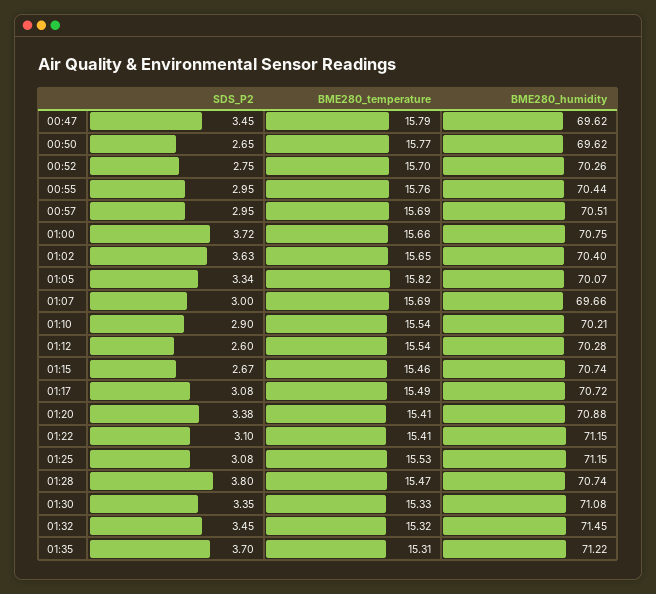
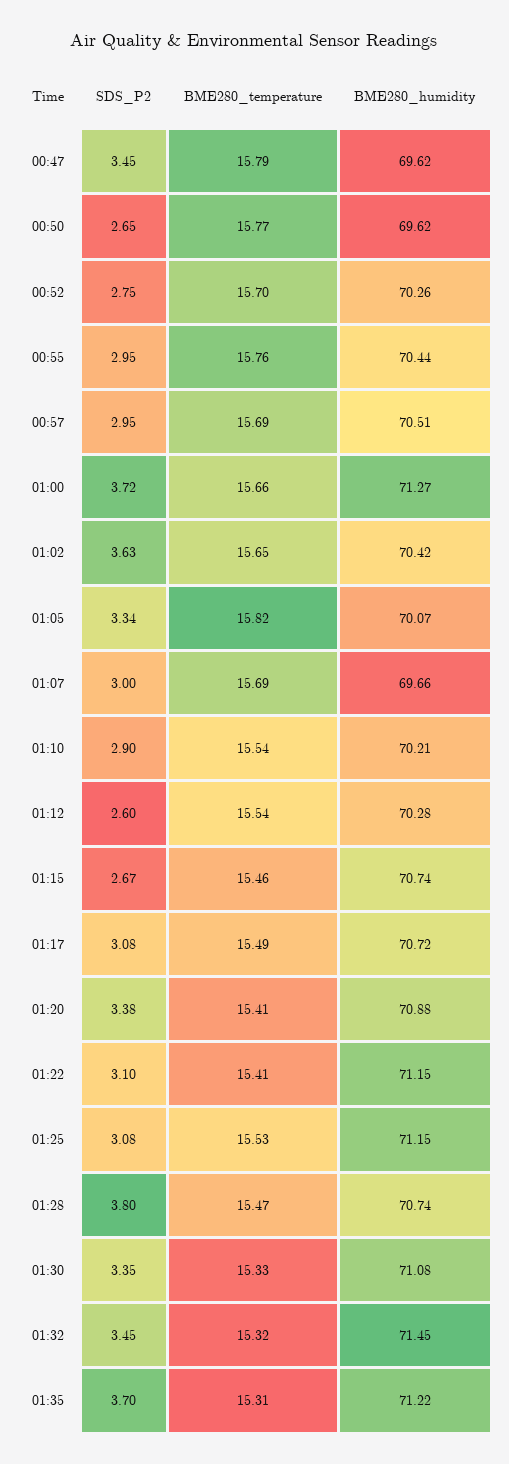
BME280_humidity, 01:00: 70.75 -> 71.27
BME280_humidity, 01:02: 70.4 -> 70.42

